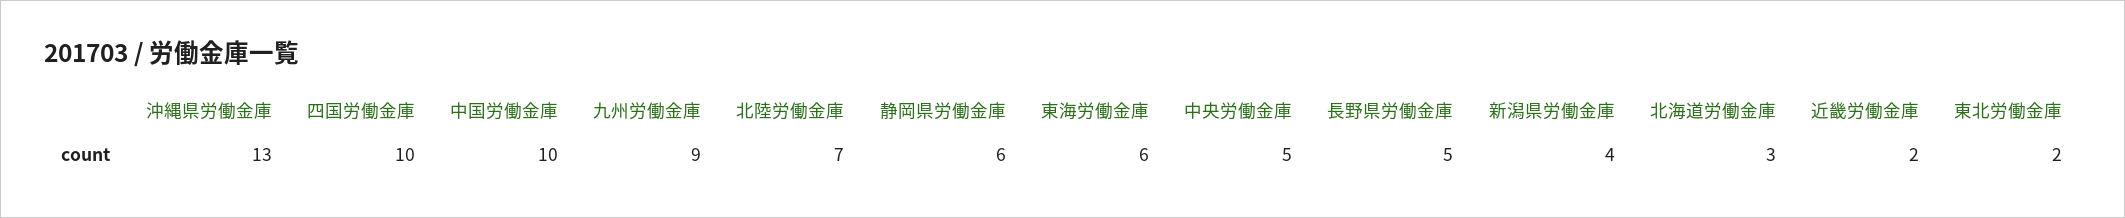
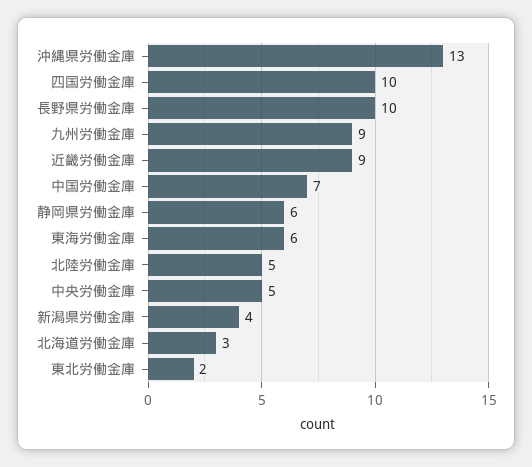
中国労働金庫: 10 -> 7
北陸労働金庫: 7 -> 5
長野県労働金庫: 5 -> 10
近畿労働金庫: 2 -> 9

